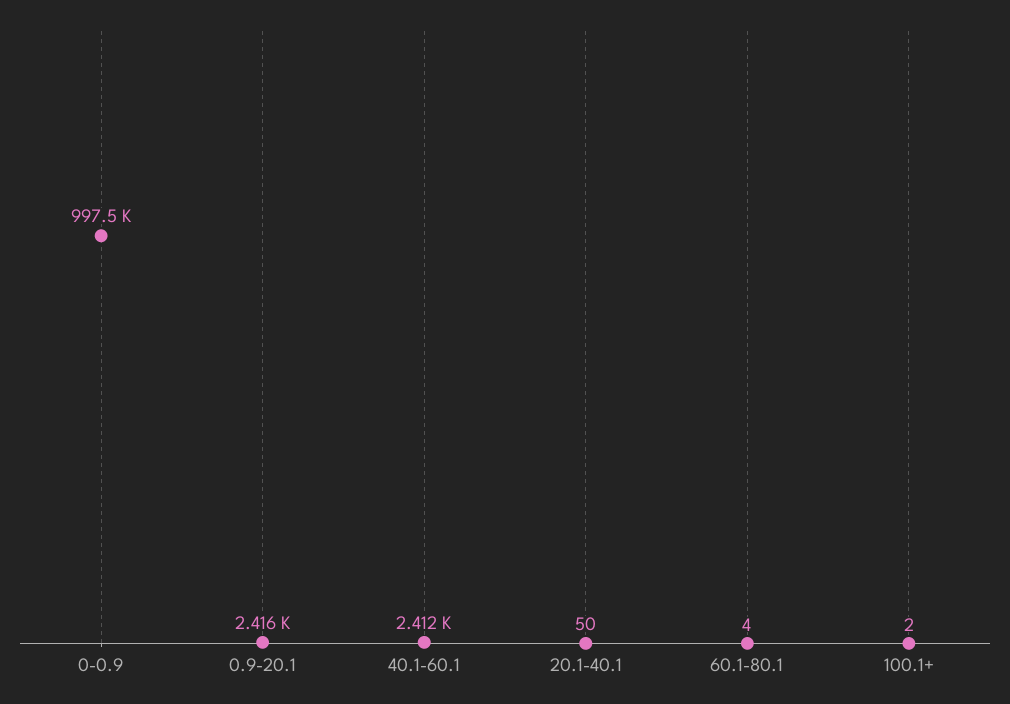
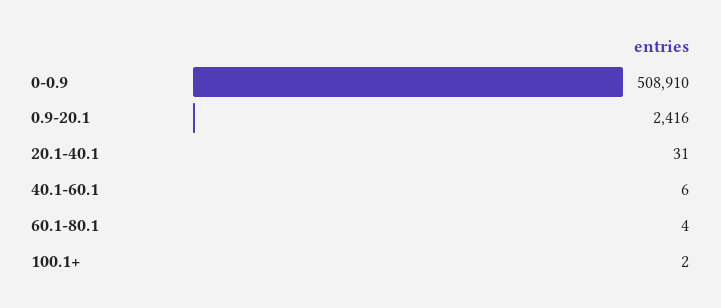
0-0.9: 997500 -> 508910
40.1-60.1: 2412 -> 6
20.1-40.1: 50 -> 31

